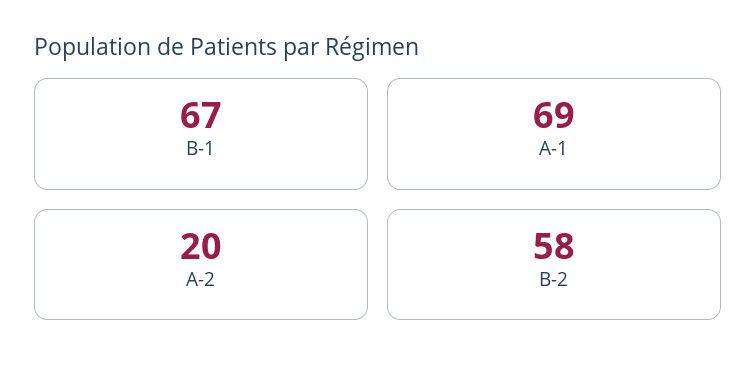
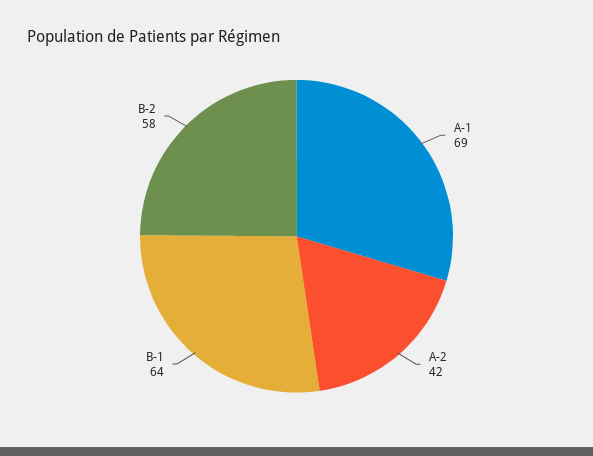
B-1: 67 -> 64
A-2: 20 -> 42

